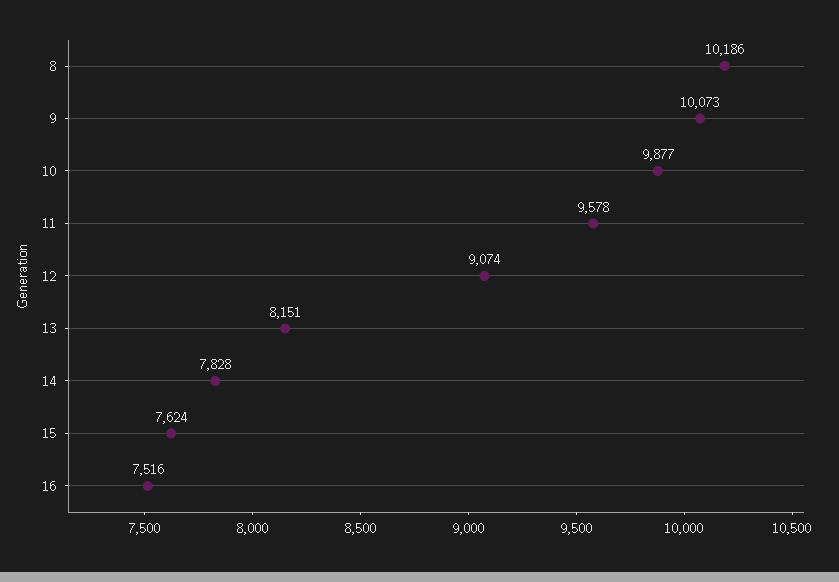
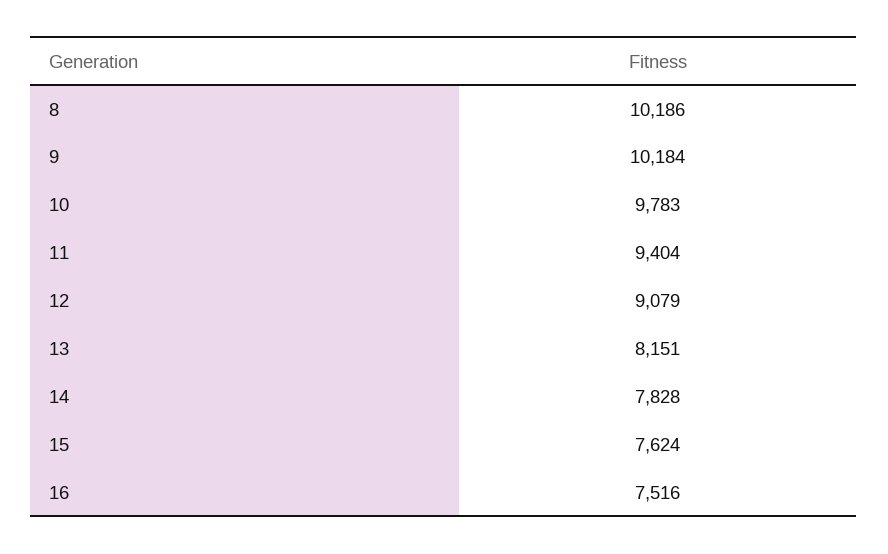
9: 10073 -> 10184
10: 9877 -> 9783
11: 9578 -> 9404
12: 9074 -> 9079

